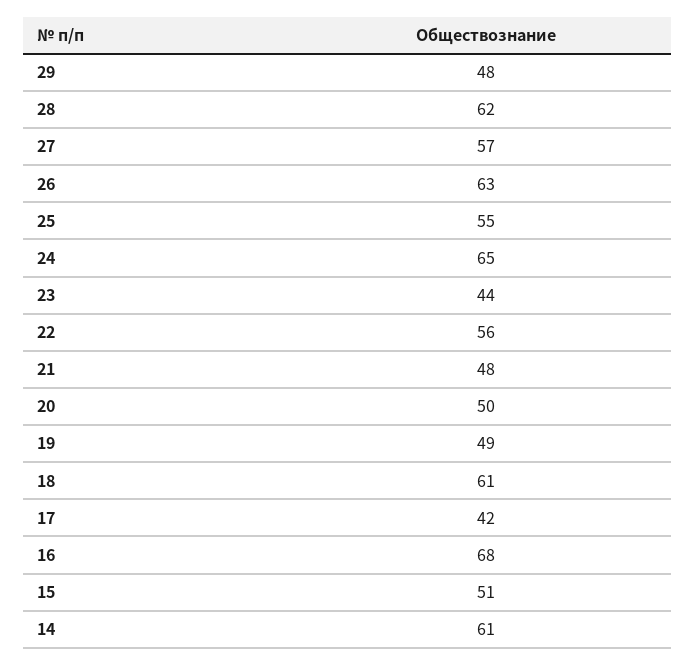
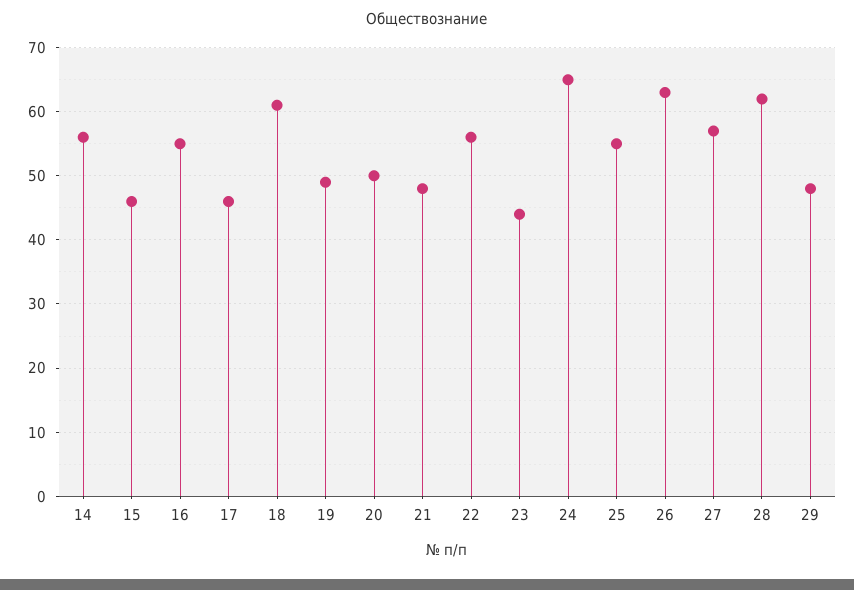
17: 42 -> 46
16: 68 -> 55
15: 51 -> 46
14: 61 -> 56

